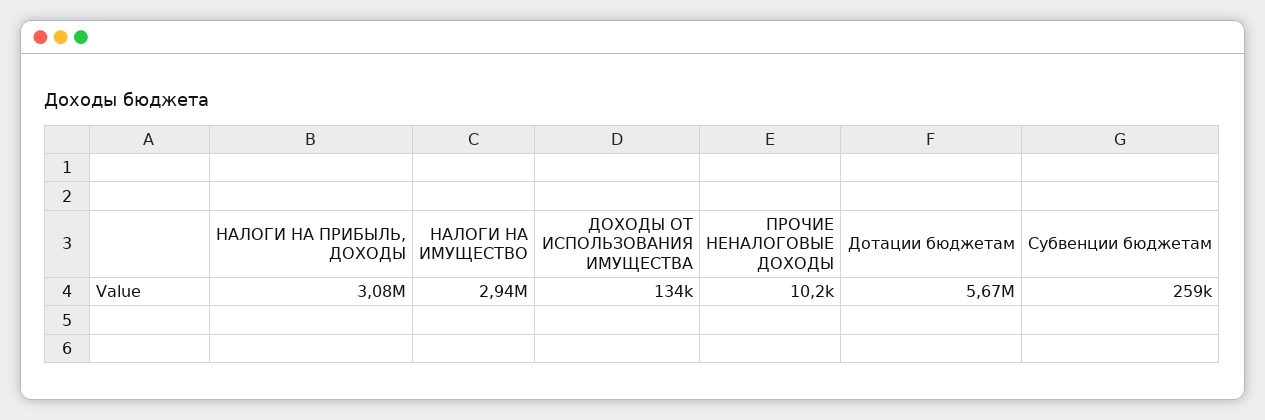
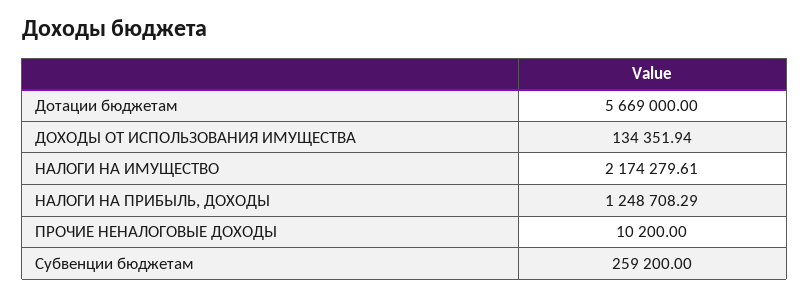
НАЛОГИ НА ПРИБЫЛЬ, ДОХОДЫ: 3080000 -> 1248708.29
НАЛОГИ НА ИМУЩЕСТВО: 2940000 -> 2174279.61

